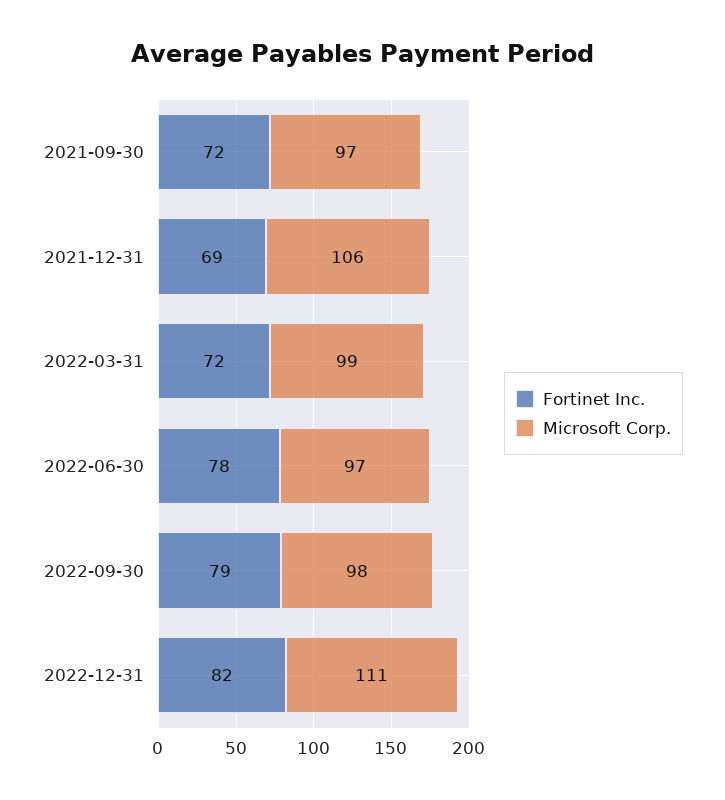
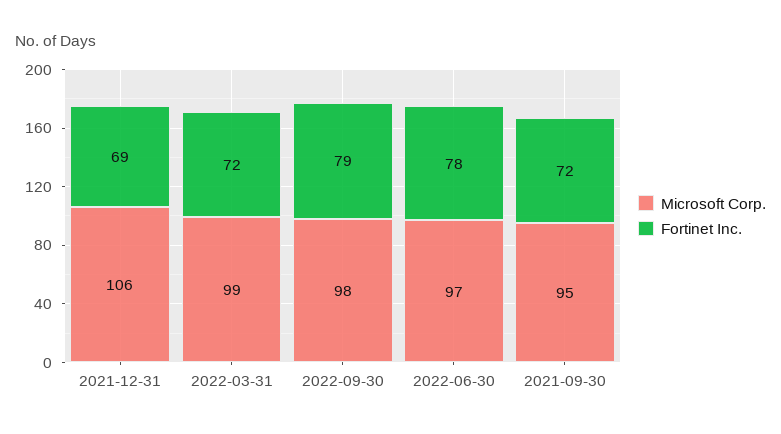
Microsoft Corp., 2021-09-30: 97 -> 95
Fortinet Inc., 2022-12-31: 82 -> none
Microsoft Corp., 2022-12-31: 111 -> none

